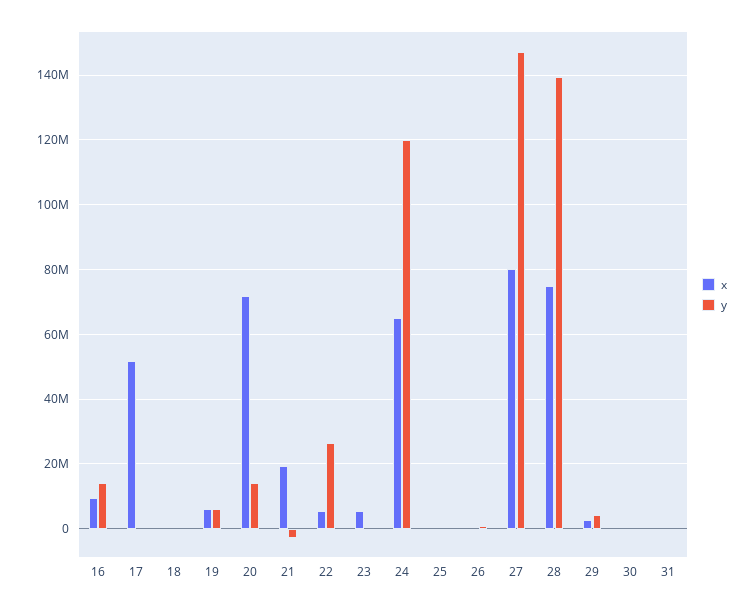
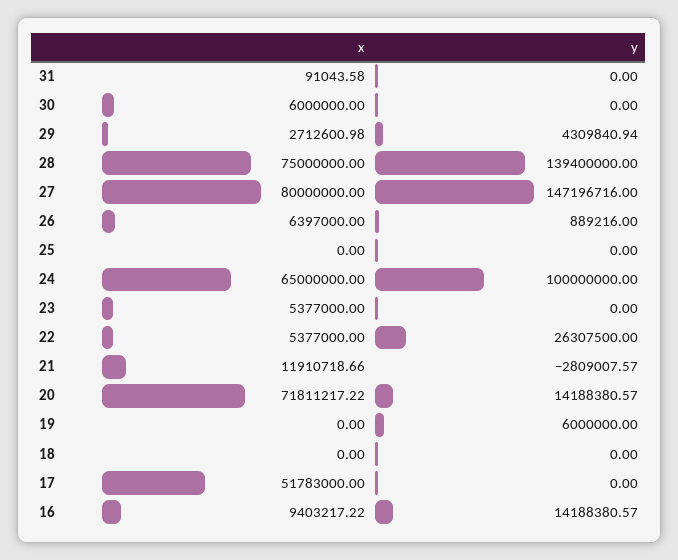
x, 19: 6000000 -> 0
x, 21: 20000000 -> 11910718.66
y, 24: 120000000 -> 100000000
x, 26: 0 -> 6397000
x, 30: 0 -> 6000000

